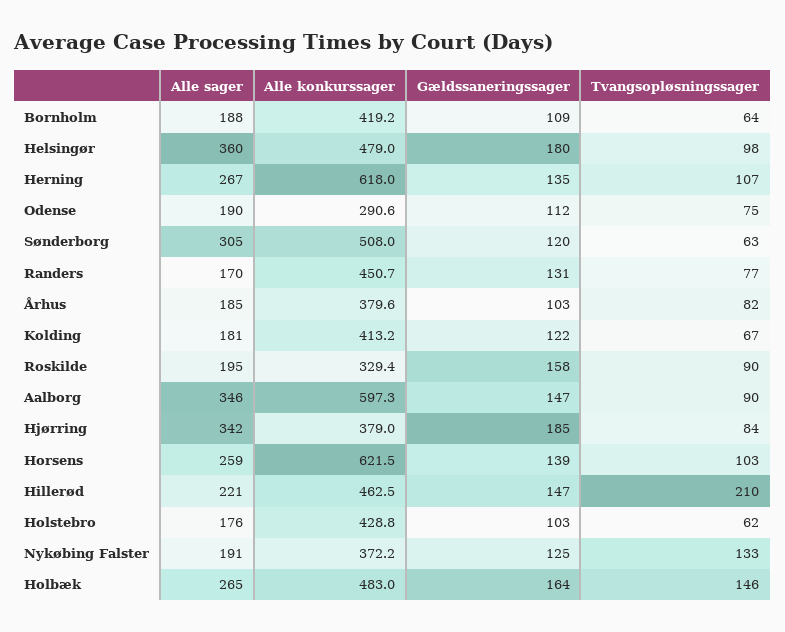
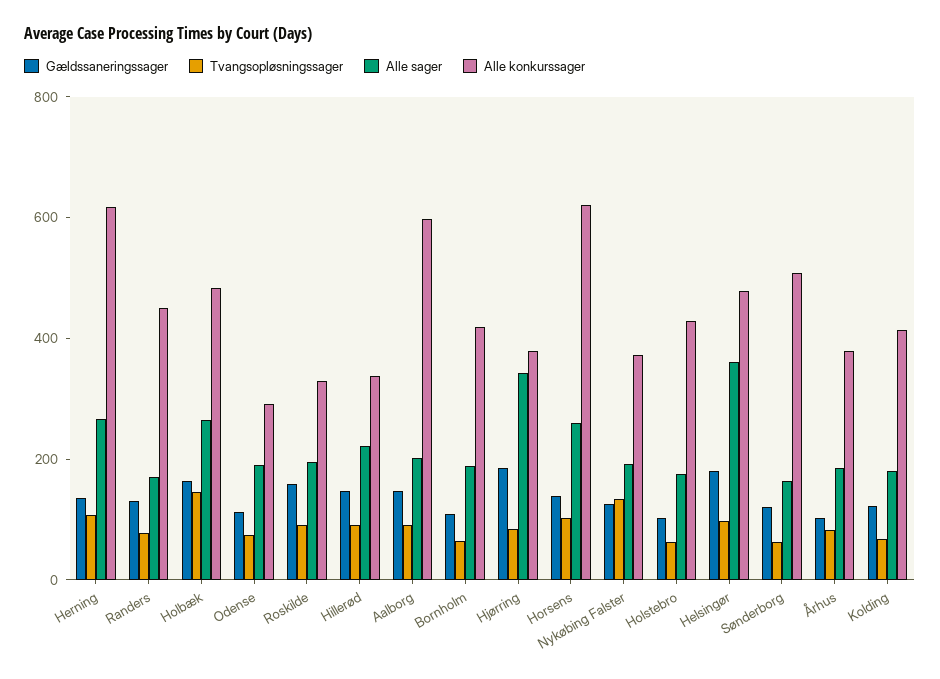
Alle sager, Sønderborg: 305 -> 150
Alle sager, Aalborg: 346 -> 200
Alle konkurssager, Hillerød: 462.5 -> 350
Tvangsopløsningssager, Hillerød: 210 -> 100

